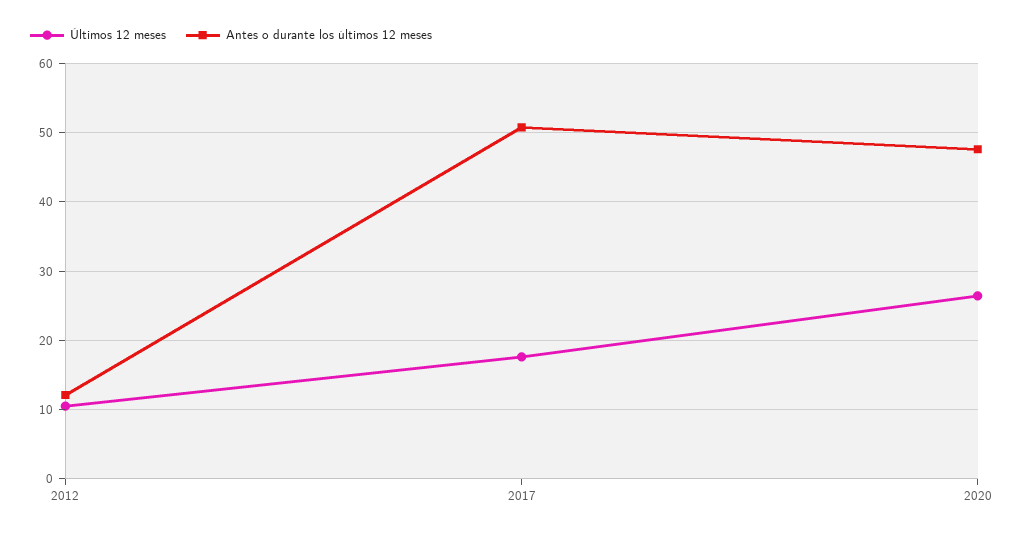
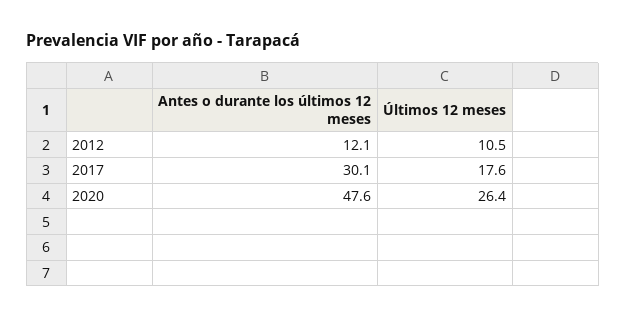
Antes o durante los últimos 12 meses, 2017: 51 -> 30.1

